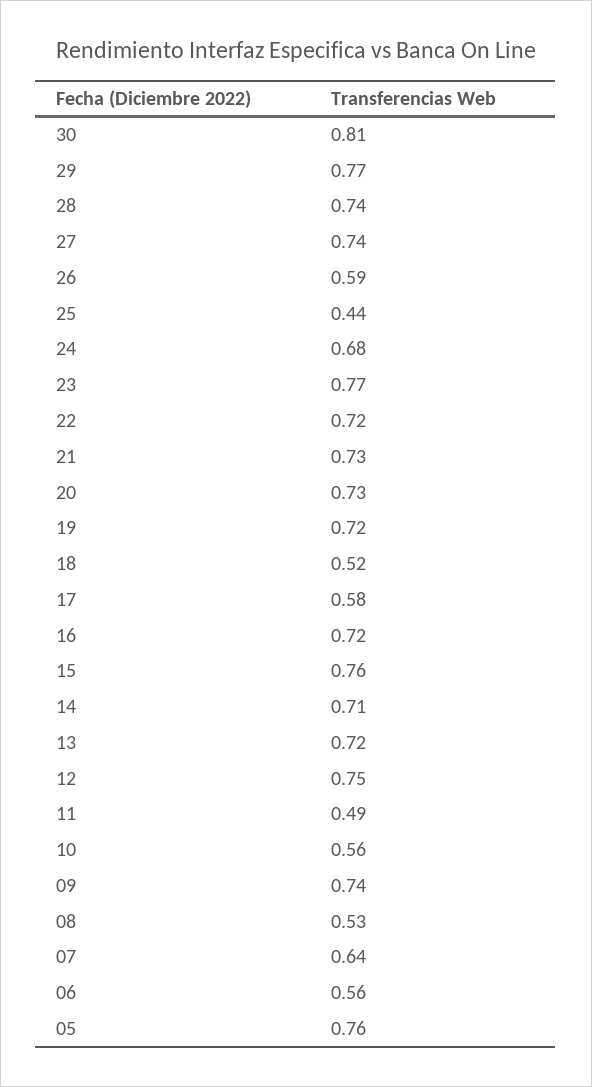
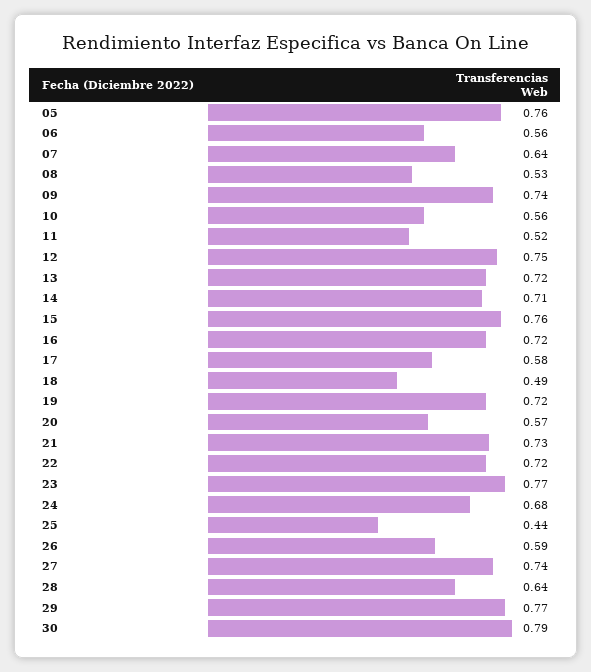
30: 0.81 -> 0.79
28: 0.74 -> 0.64
20: 0.73 -> 0.57
18: 0.52 -> 0.49
11: 0.49 -> 0.52

